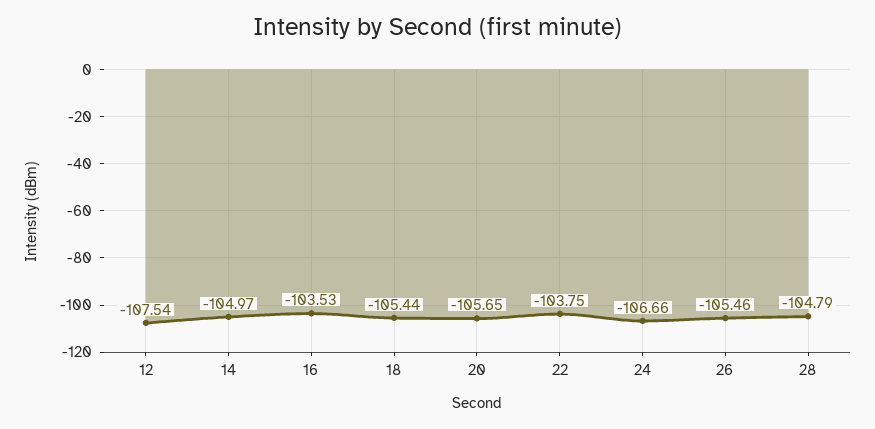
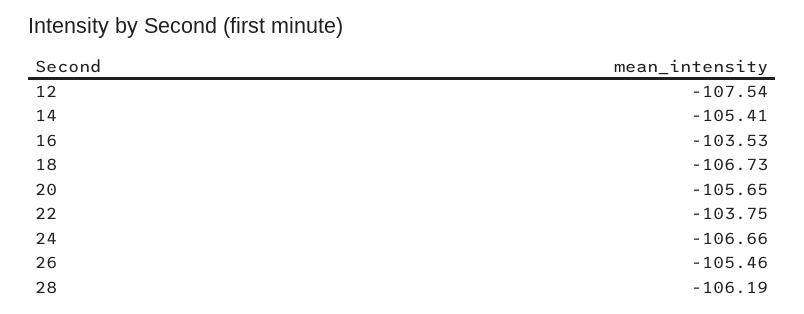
14: -104.97 -> -105.41
18: -105.44 -> -106.73
28: -104.79 -> -106.19

